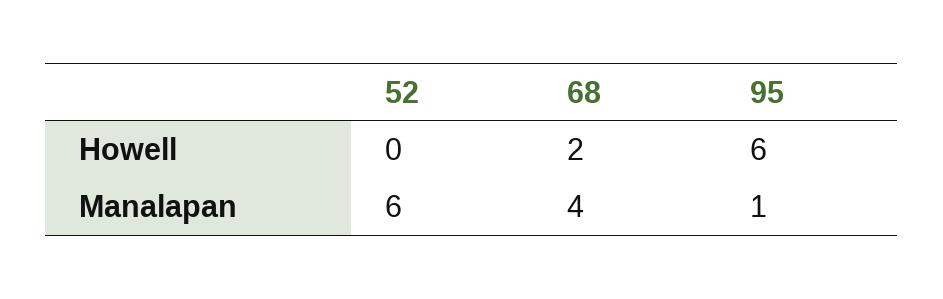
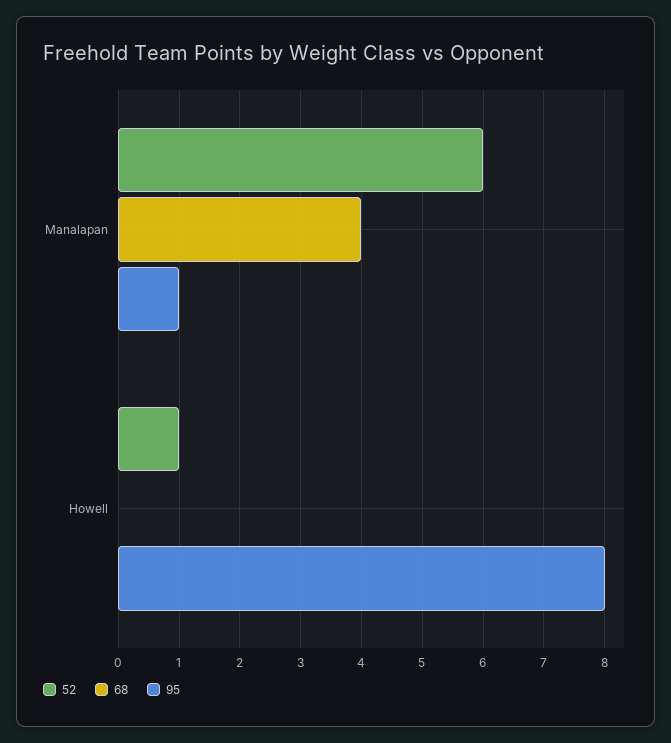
52, Howell: 0 -> 1
68, Howell: 2 -> 0
95, Howell: 6 -> 8

